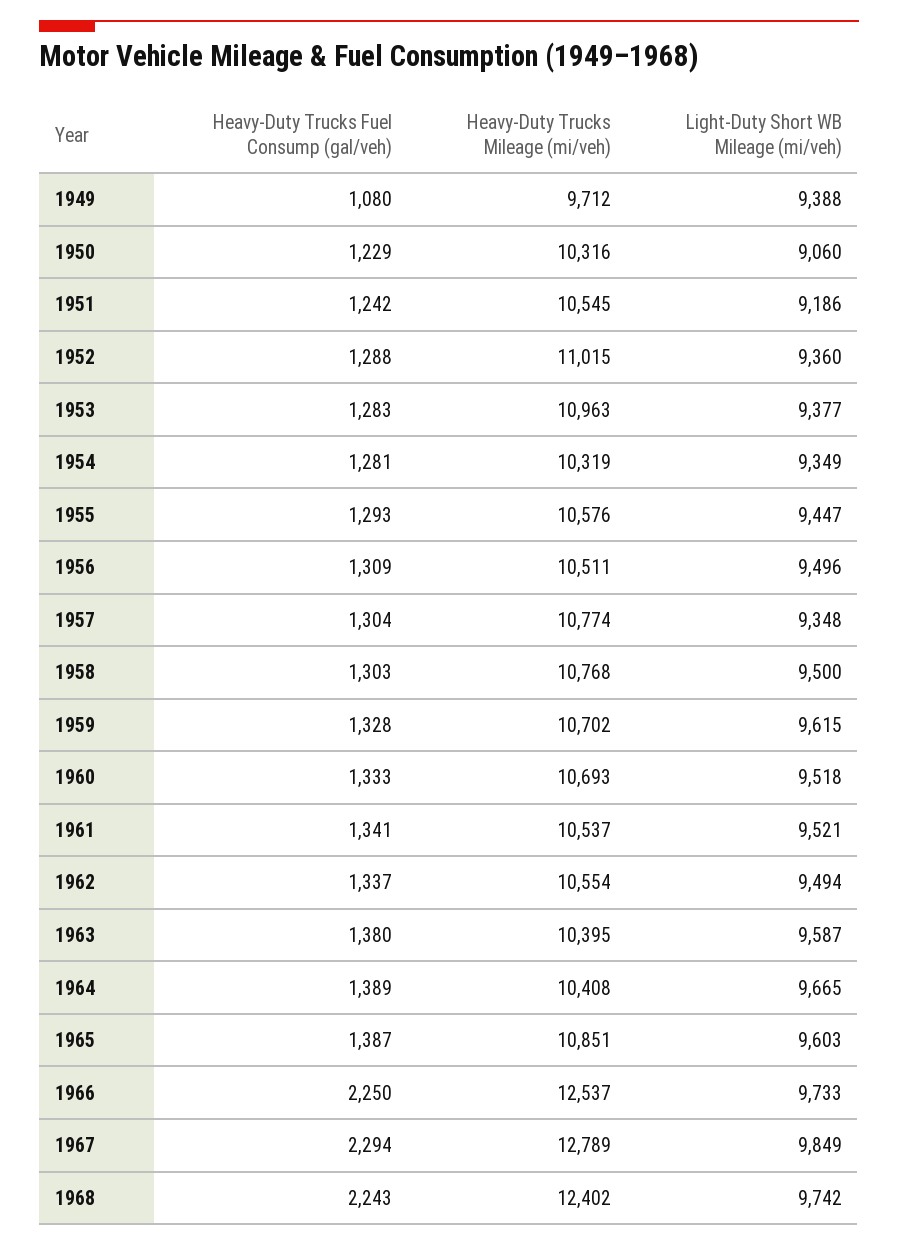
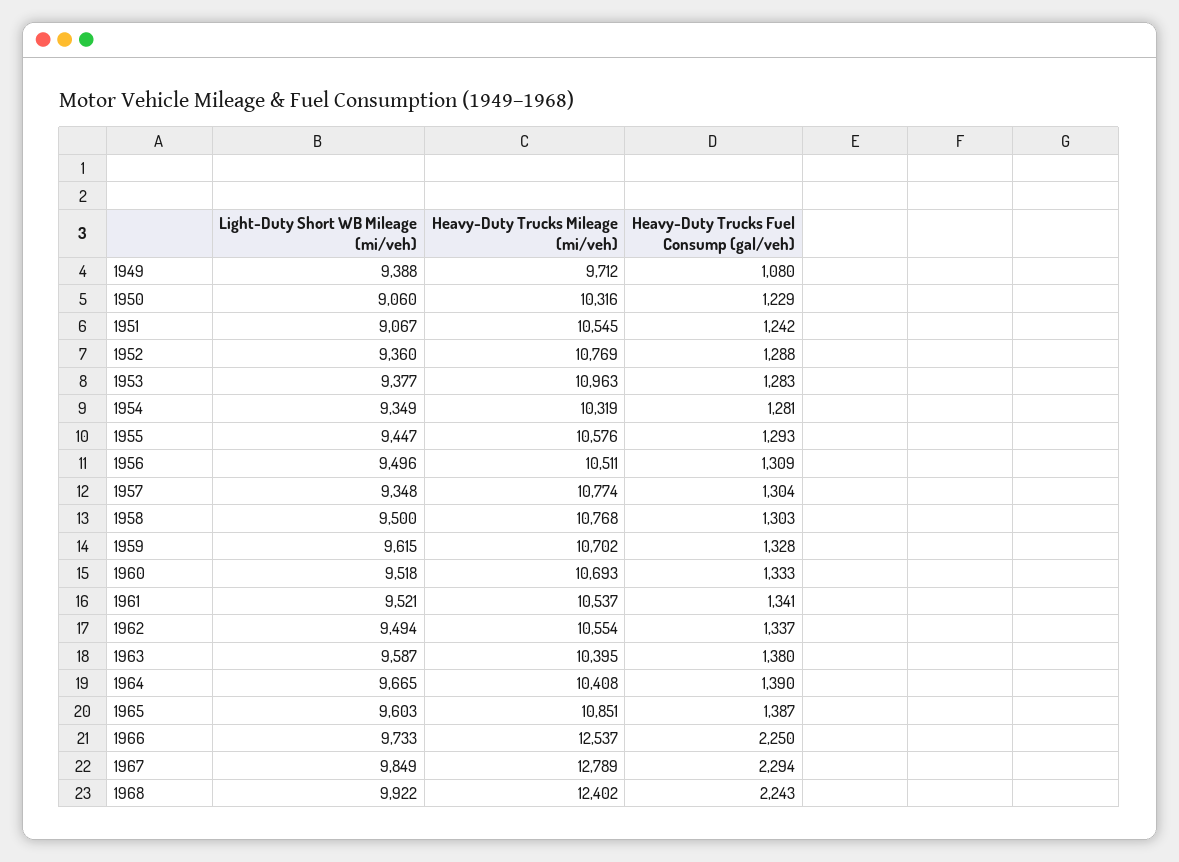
Light-Duty Short WB Mileage (mi/veh), 1951: 9186 -> 9067
Heavy-Duty Trucks Mileage (mi/veh), 1952: 11015 -> 10769
Heavy-Duty Trucks Fuel Consump (gal/veh), 1964: 1389 -> 1390
Light-Duty Short WB Mileage (mi/veh), 1968: 9742 -> 9922

